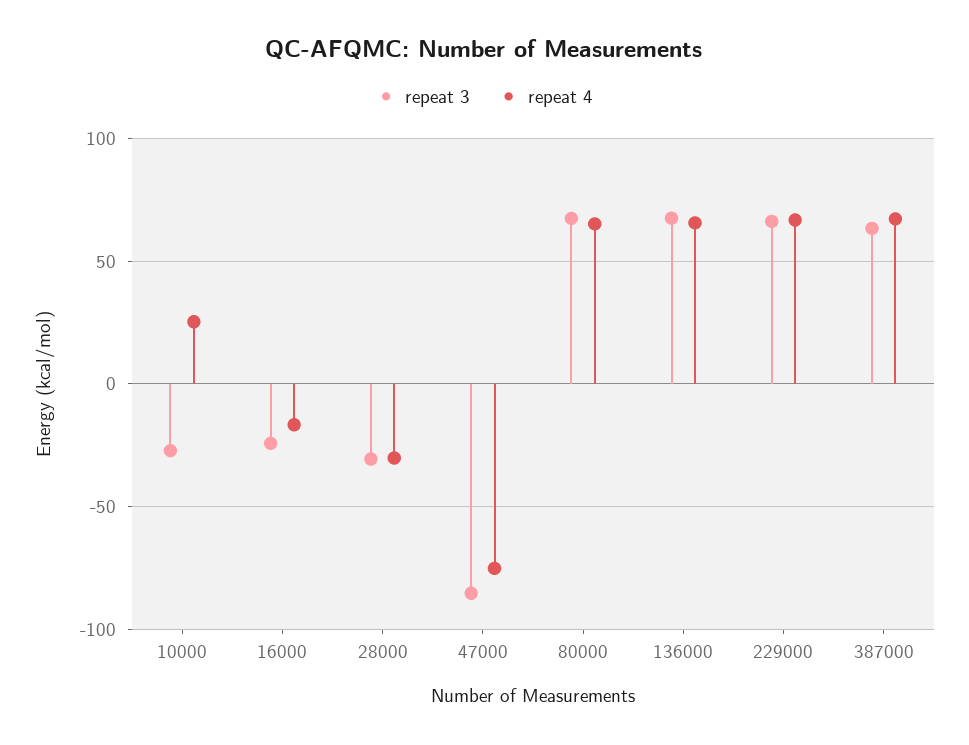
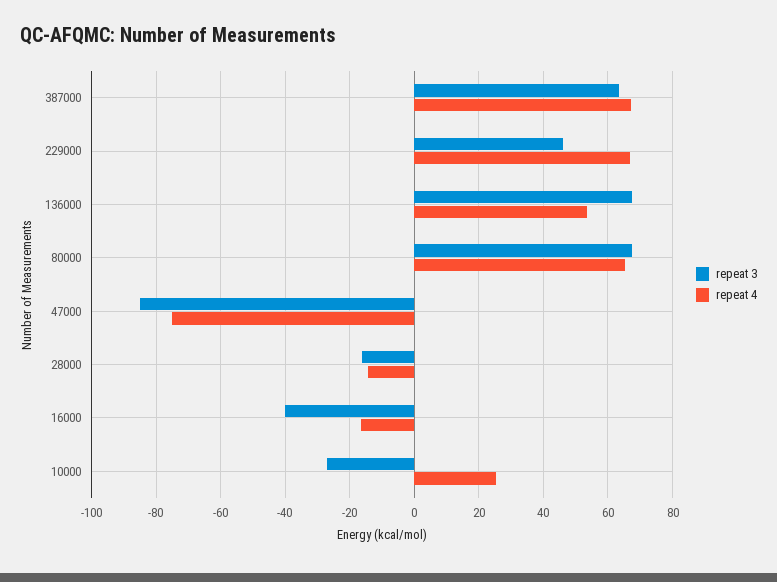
repeat 3, 16000: -25 -> -40
repeat 3, 28000: -30 -> -16
repeat 4, 28000: -30 -> -14
repeat 4, 136000: 65 -> 54
repeat 3, 229000: 65 -> 46

